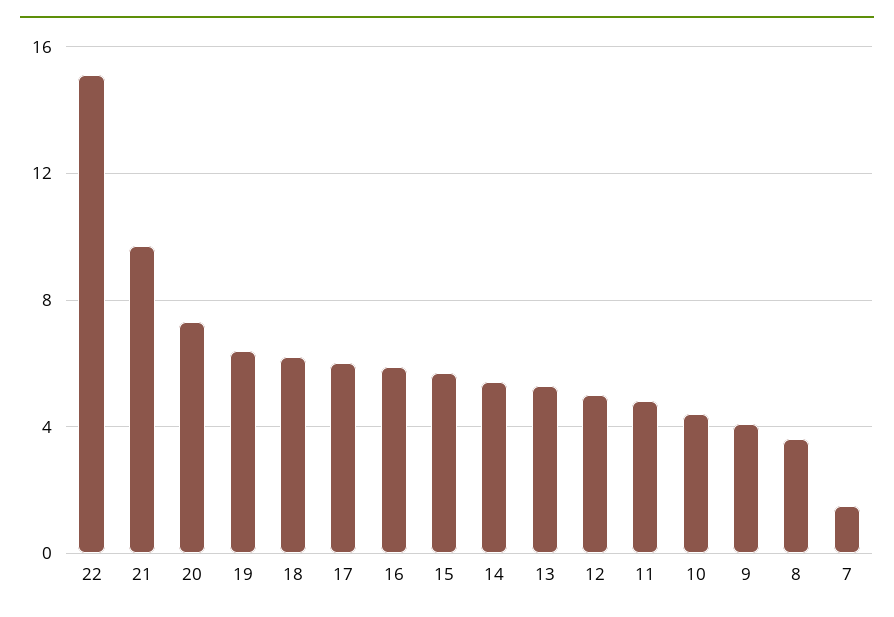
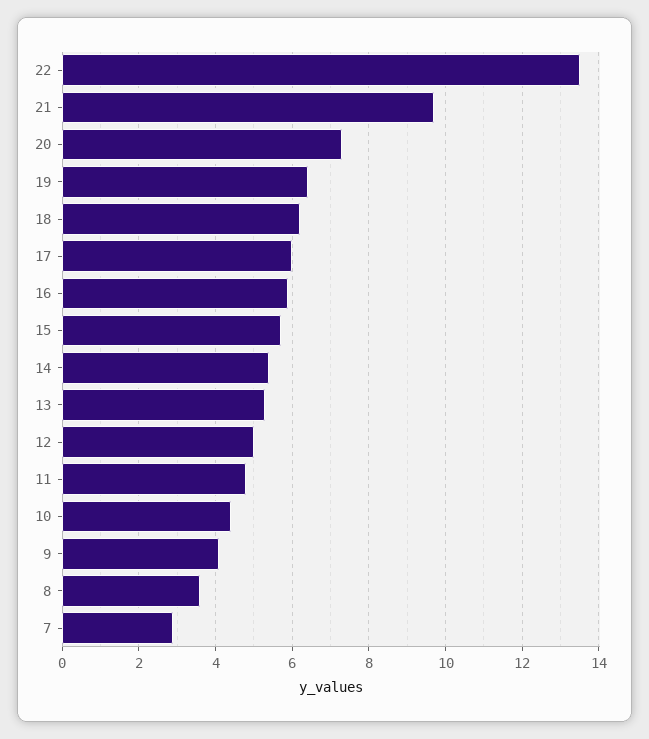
22: 15 -> 13.5
7: 1.5 -> 3

